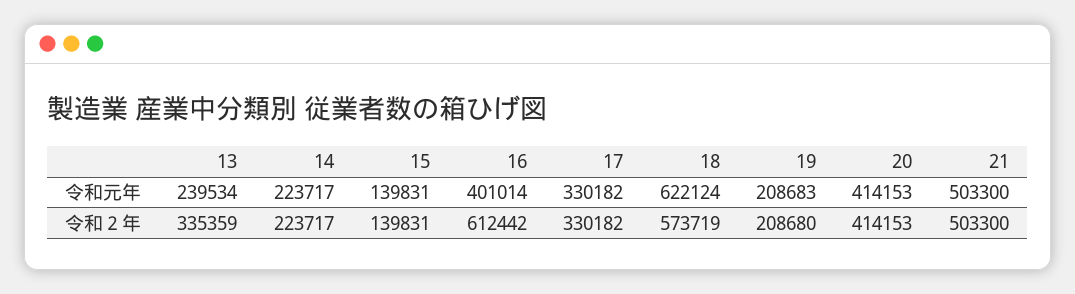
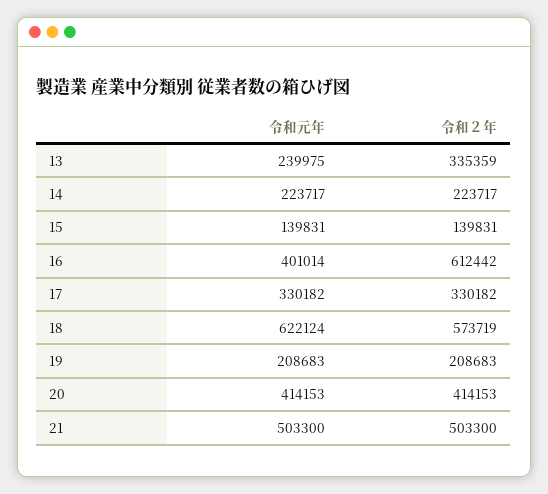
13, 令和元年: 239534 -> 239975
19, 令和２年: 208680 -> 208683

